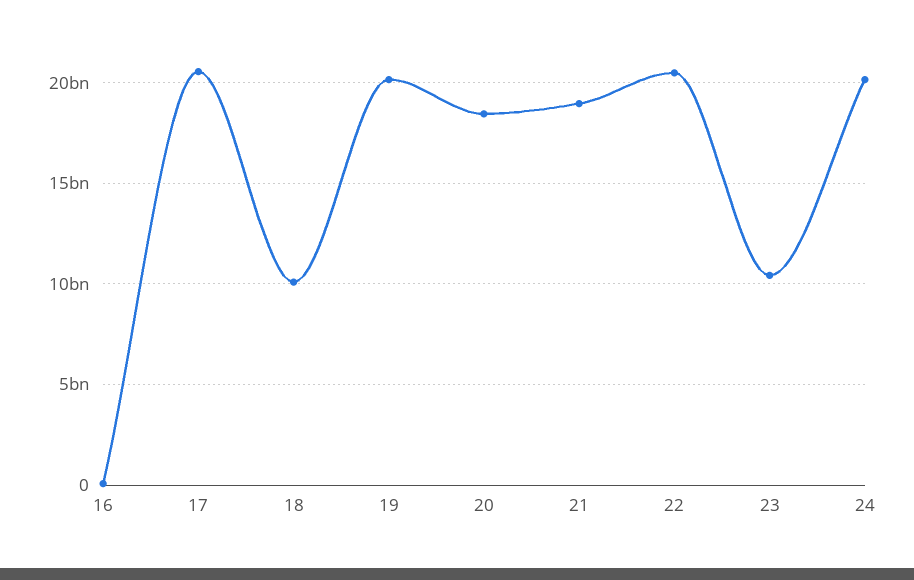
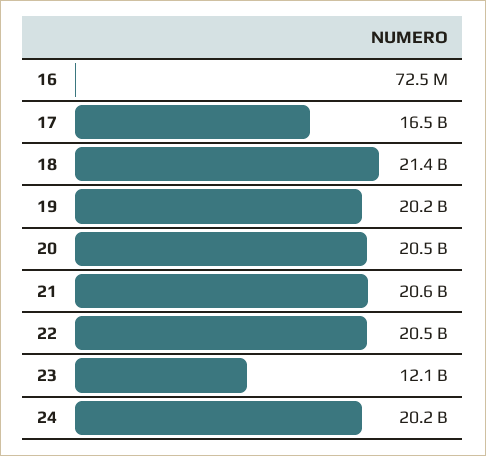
17: 20500000000 -> 16500000000
18: 10000000000 -> 21400000000
20: 18500000000 -> 20500000000
21: 19000000000 -> 20600000000
23: 10500000000 -> 12100000000

